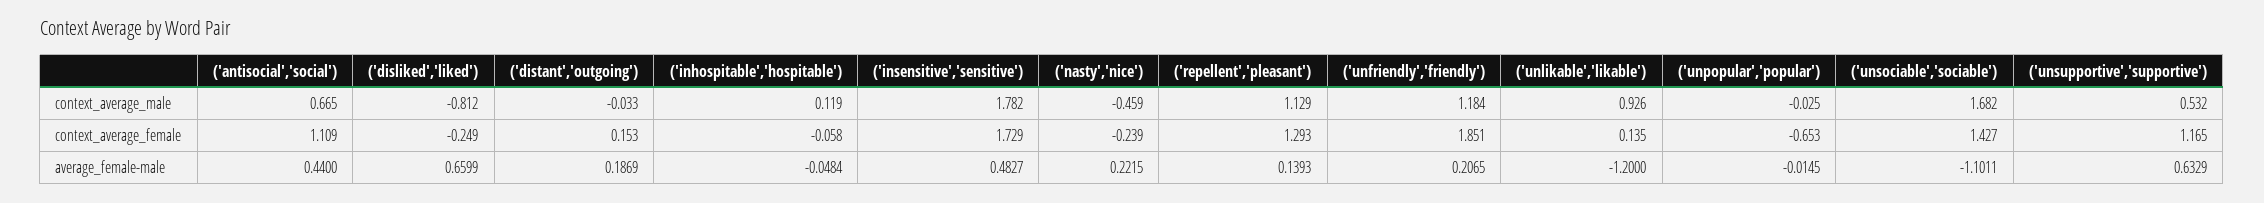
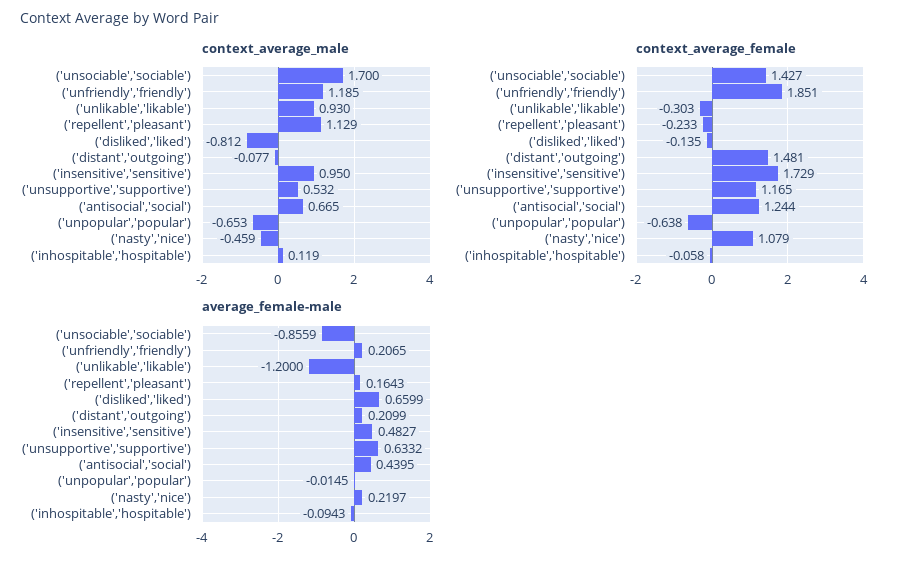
context_average_male, ('distant','outgoing'): -0.033 -> -0.077
context_average_male, ('insensitive','sensitive'): 1.782 -> 0.95
context_average_male, ('unfriendly','friendly'): 1.184 -> 1.185
context_average_male, ('unlikable','likable'): 0.926 -> 0.93
context_average_male, ('unpopular','popular'): -0.025 -> -0.653
context_average_male, ('unsociable','sociable'): 1.682 -> 1.7
context_average_female, ('antisocial','social'): 1.109 -> 1.244
context_average_female, ('disliked','liked'): -0.249 -> -0.135
context_average_female, ('distant','outgoing'): 0.153 -> 1.481
context_average_female, ('nasty','nice'): -0.239 -> 1.079
context_average_female, ('repellent','pleasant'): 1.293 -> -0.233
context_average_female, ('unlikable','likable'): 0.135 -> -0.303
context_average_female, ('unpopular','popular'): -0.653 -> -0.638
average_female-male, ('antisocial','social'): 0.44 -> 0.4395
average_female-male, ('distant','outgoing'): 0.1869 -> 0.2099
average_female-male, ('inhospitable','hospitable'): -0.0484 -> -0.0943
average_female-male, ('nasty','nice'): 0.2215 -> 0.2197
average_female-male, ('repellent','pleasant'): 0.1393 -> 0.1643
average_female-male, ('unsociable','sociable'): -1.1011 -> -0.8559
average_female-male, ('unsupportive','supportive'): 0.6329 -> 0.6332

